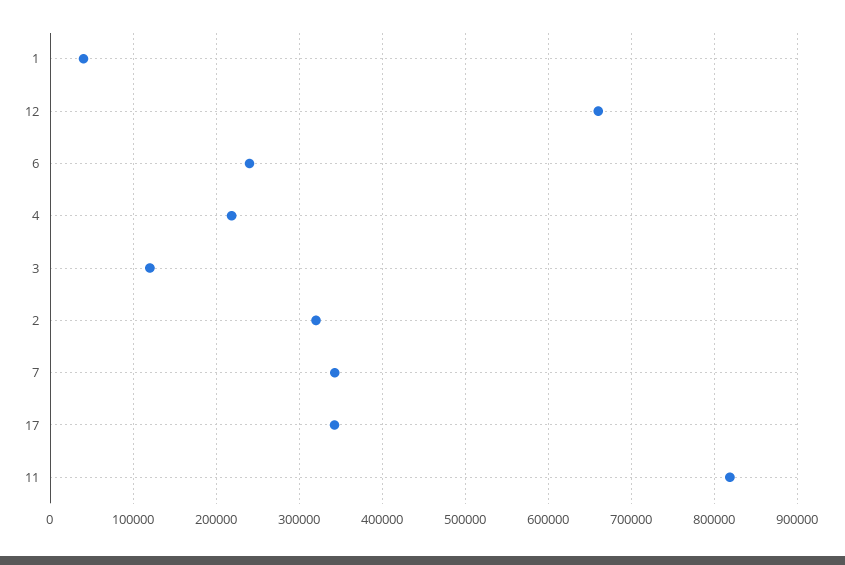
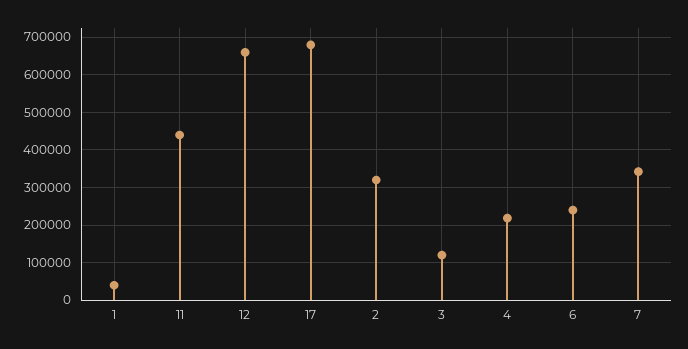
17: 340000 -> 680000
11: 820000 -> 440000

